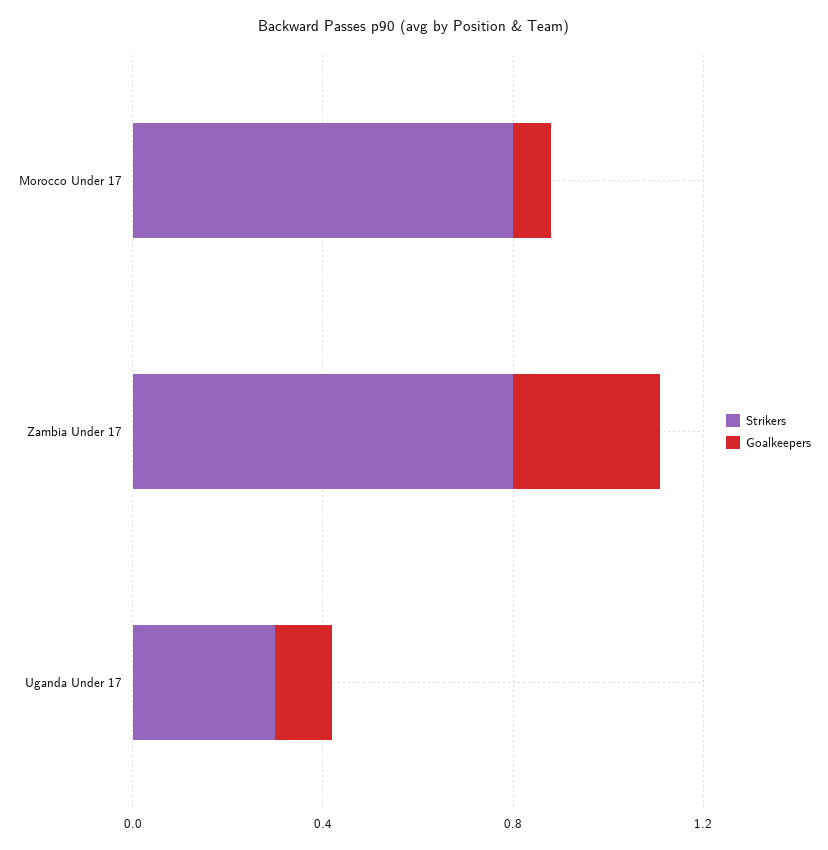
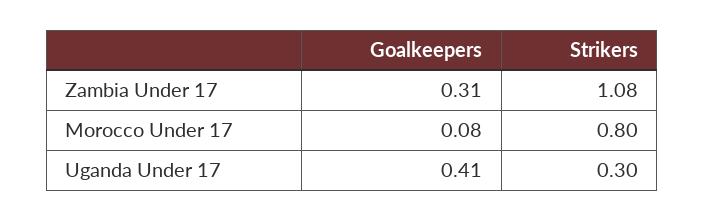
Strikers, Zambia Under 17: 0.8 -> 1.08
Goalkeepers, Uganda Under 17: 0.1 -> 0.41

